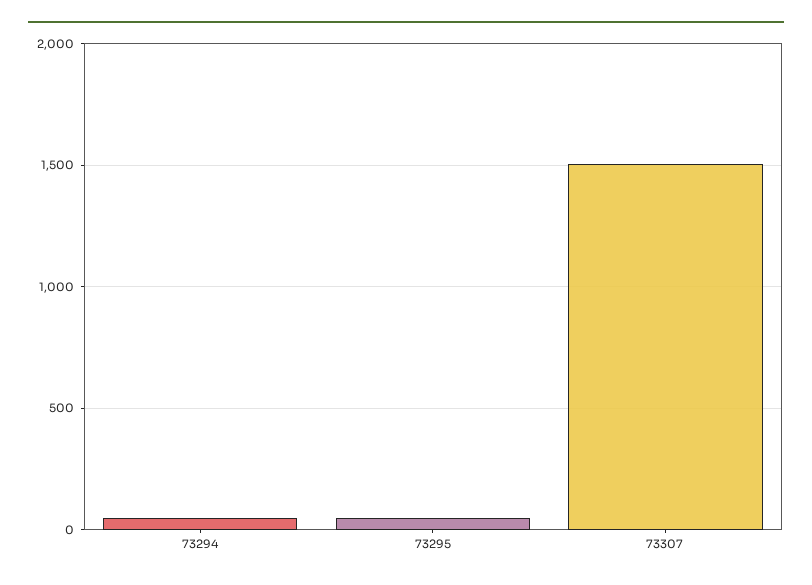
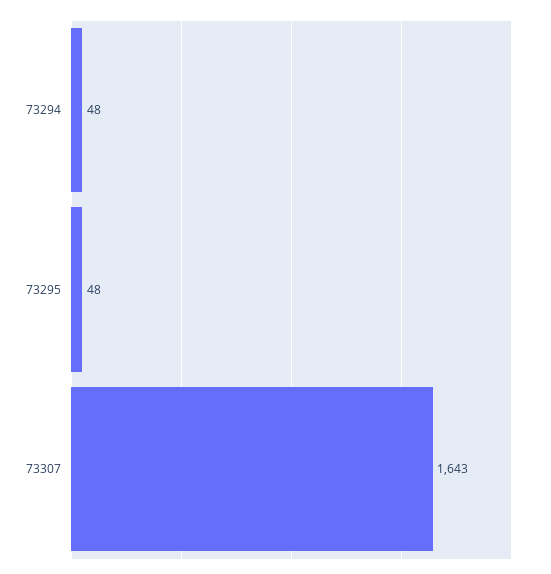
73307: 1500 -> 1643

